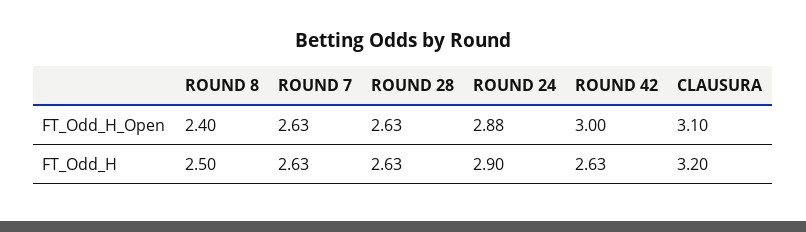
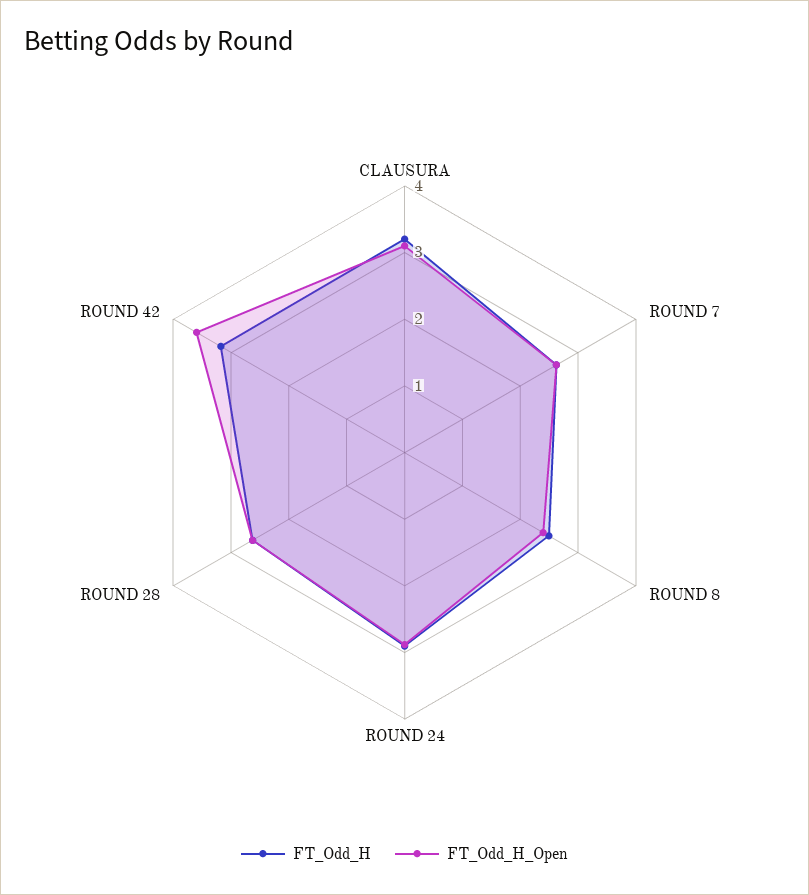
FT_Odd_H_Open, ROUND 42: 3 -> 3.6
FT_Odd_H, ROUND 42: 2.63 -> 3.2

